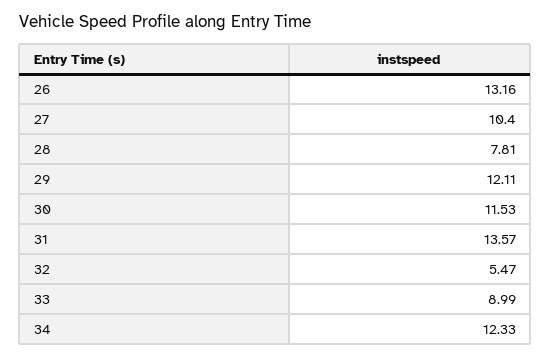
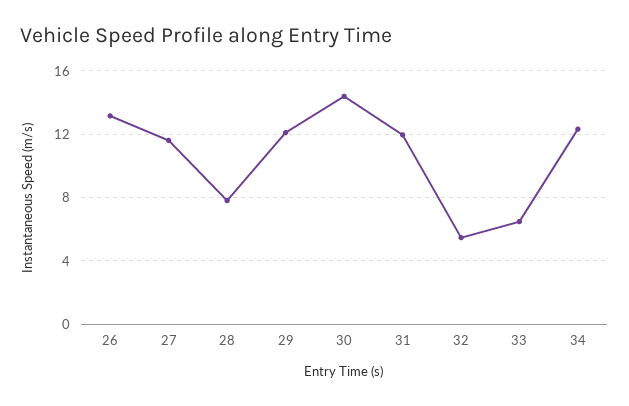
27: 10.4 -> 11.5
30: 11.53 -> 14.5
31: 13.57 -> 12
33: 8.99 -> 6.5

